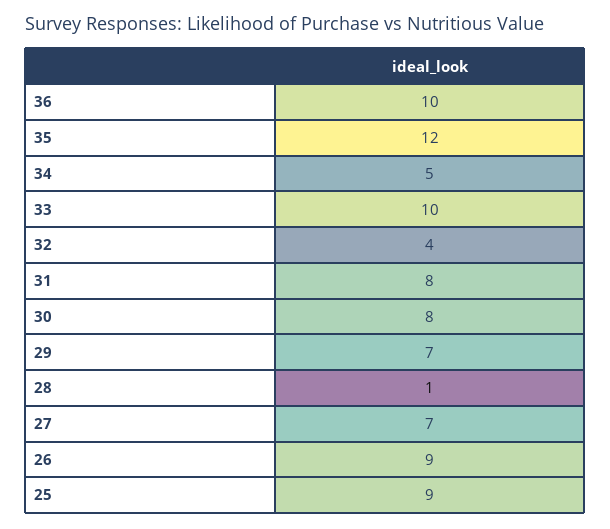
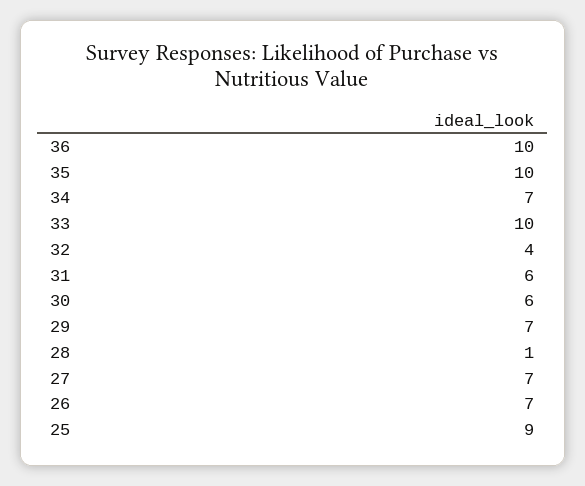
35: 12 -> 10
34: 5 -> 7
31: 8 -> 6
30: 8 -> 6
26: 9 -> 7

